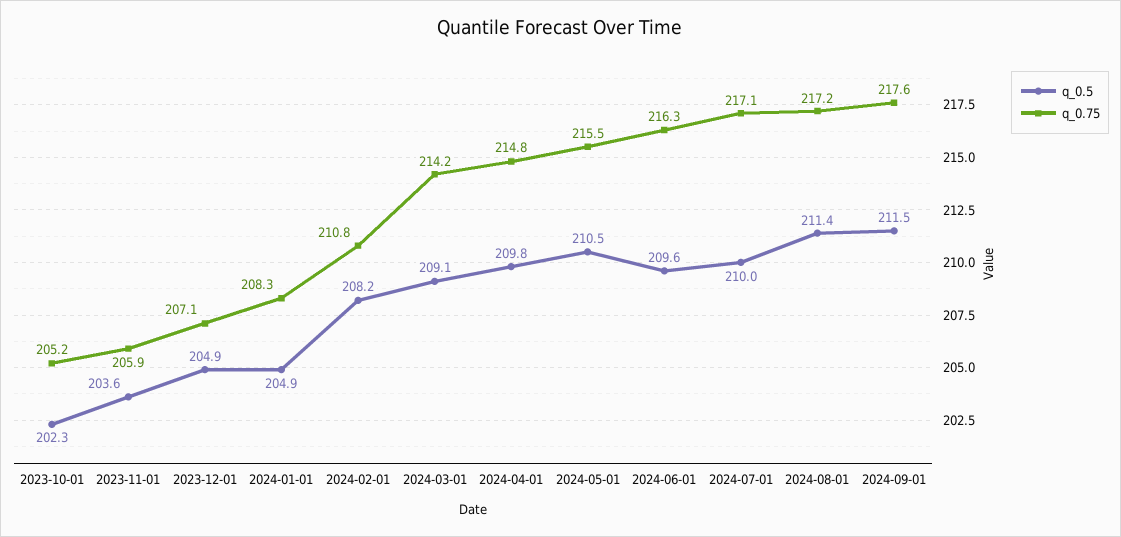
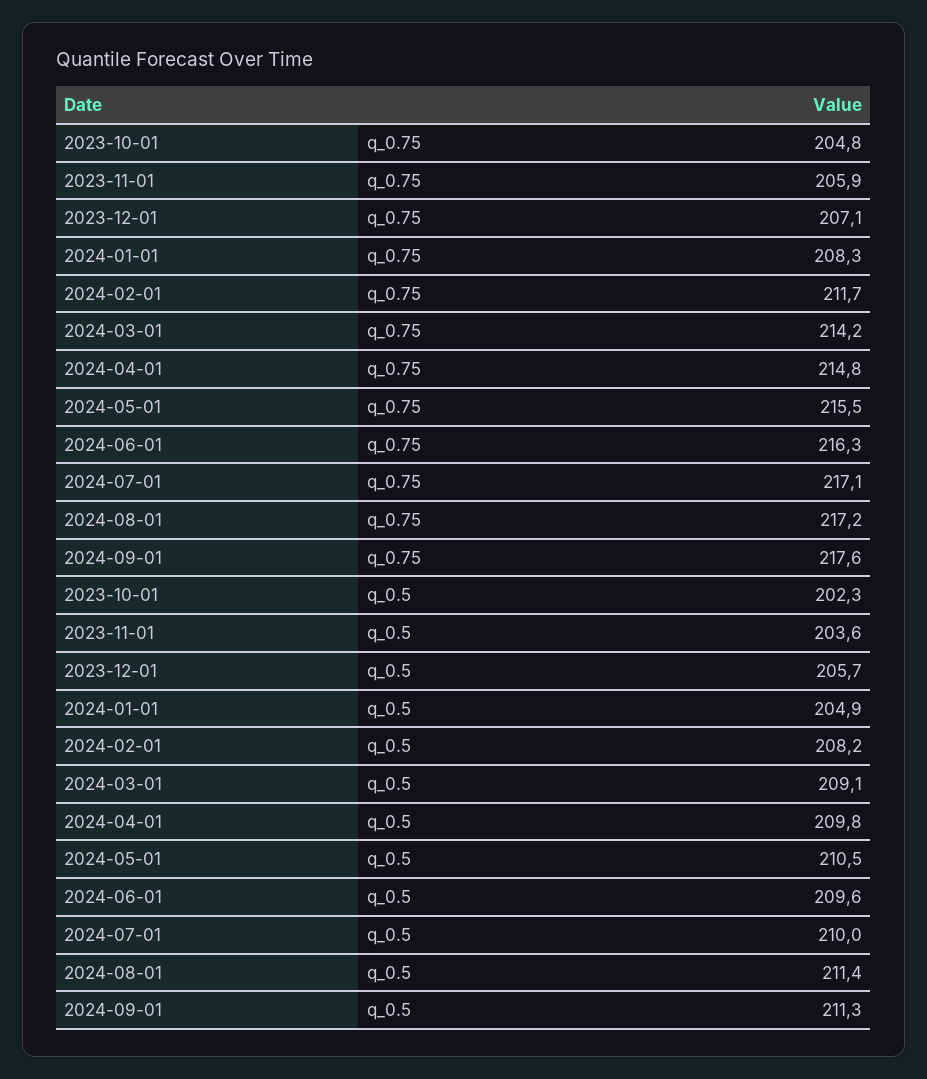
q_0.75, 2023-10-01: 205.2 -> 204.8
q_0.5, 2023-12-01: 204.9 -> 205.7
q_0.75, 2024-02-01: 210.8 -> 211.7
q_0.5, 2024-09-01: 211.5 -> 211.3

